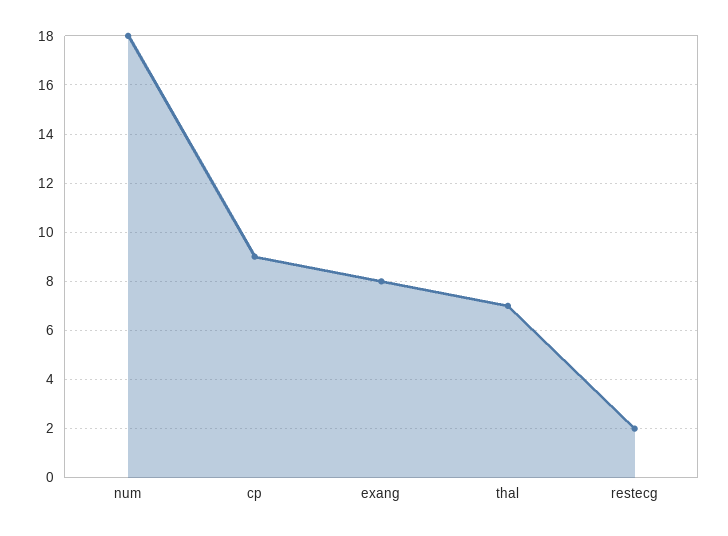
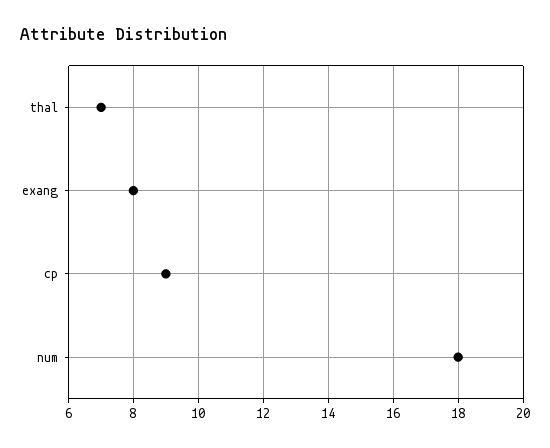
restecg: 2 -> none

